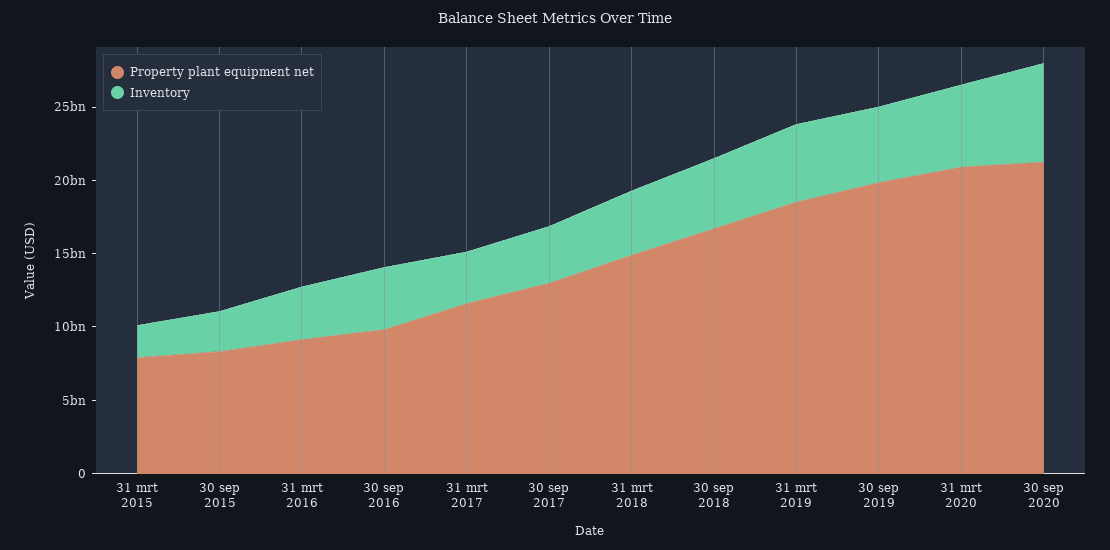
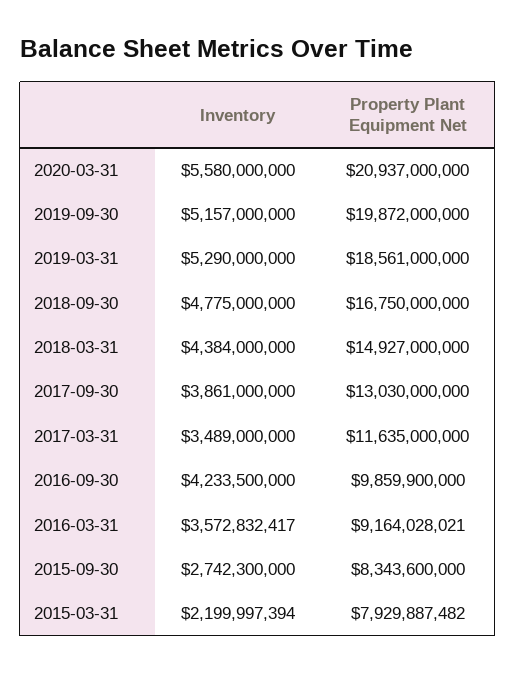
Property plant equipment net, 30 sep 2020: 21000000000 -> none
Inventory, 30 sep 2020: 7000000000 -> none

